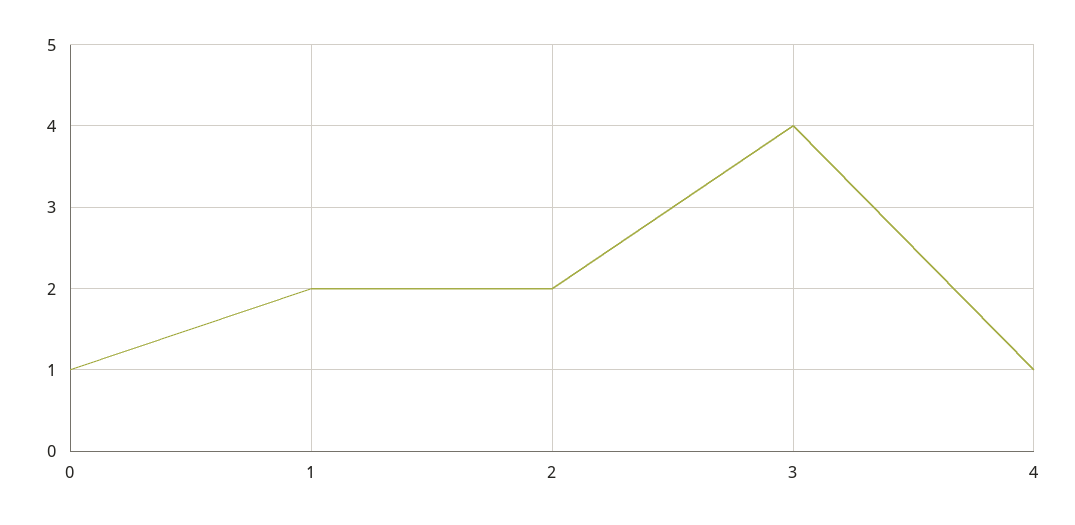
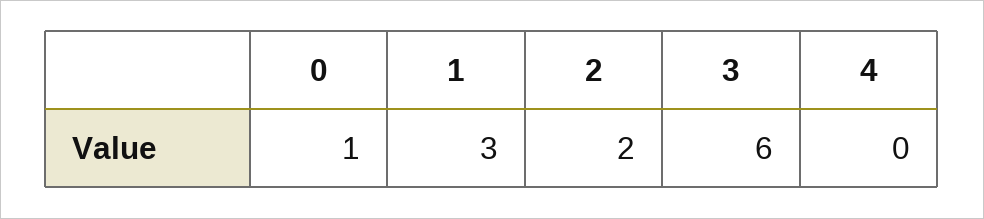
1: 2 -> 3
3: 4 -> 6
4: 1 -> 0

